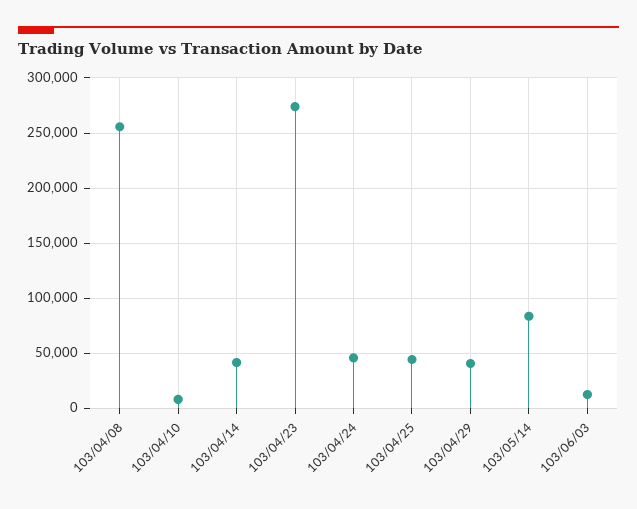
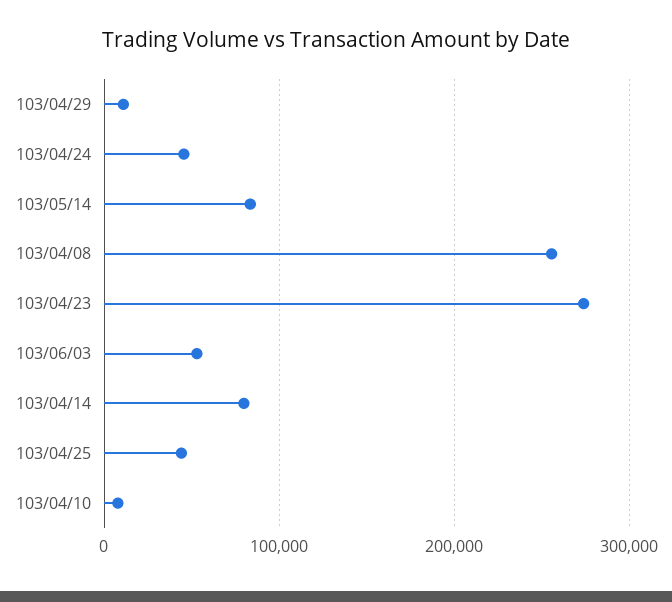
103/04/14: 40000 -> 80000
103/04/29: 40000 -> 10000
103/06/03: 10000 -> 50000

